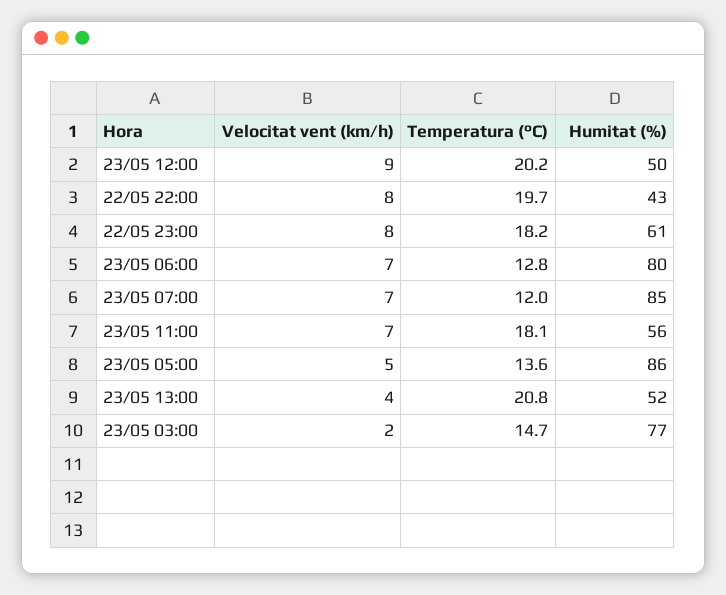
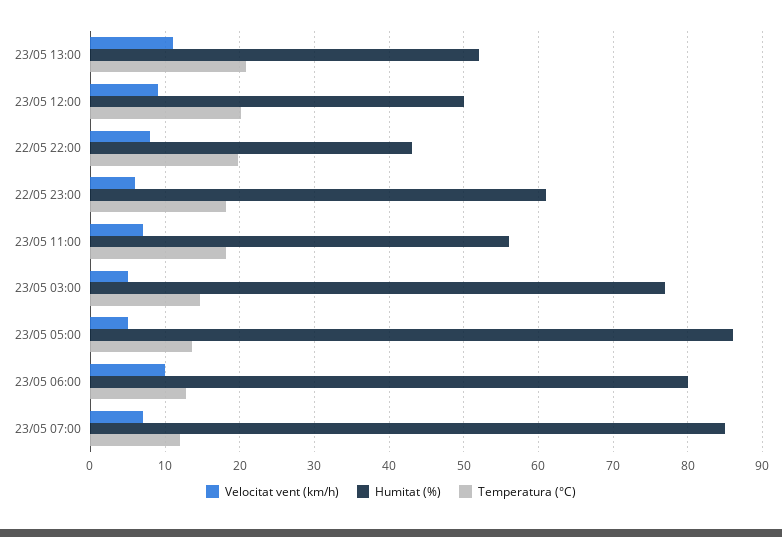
Velocitat vent (km/h), 22/05 23:00: 8 -> 6
Velocitat vent (km/h), 23/05 06:00: 7 -> 10
Velocitat vent (km/h), 23/05 13:00: 4 -> 11
Velocitat vent (km/h), 23/05 03:00: 2 -> 5

